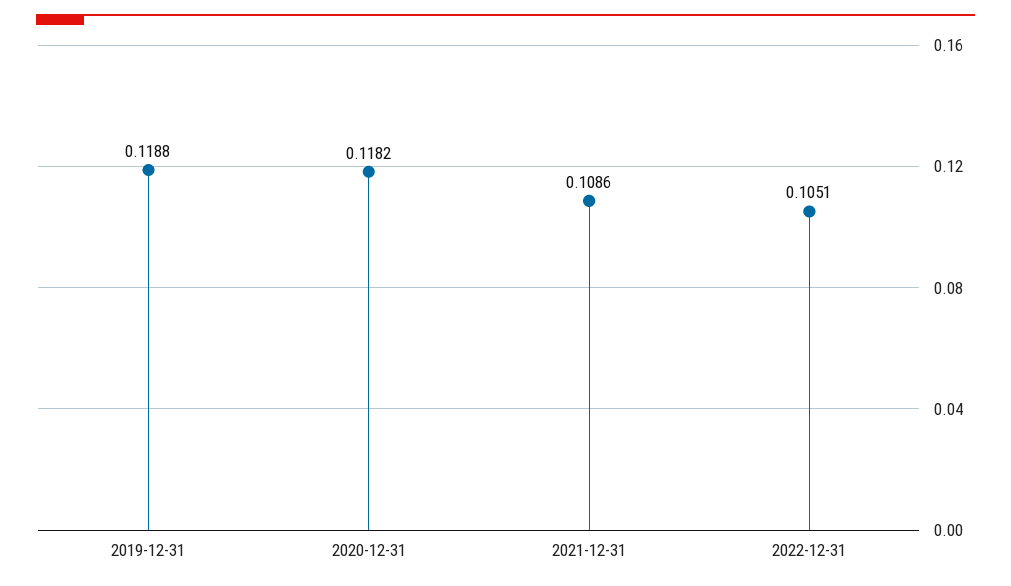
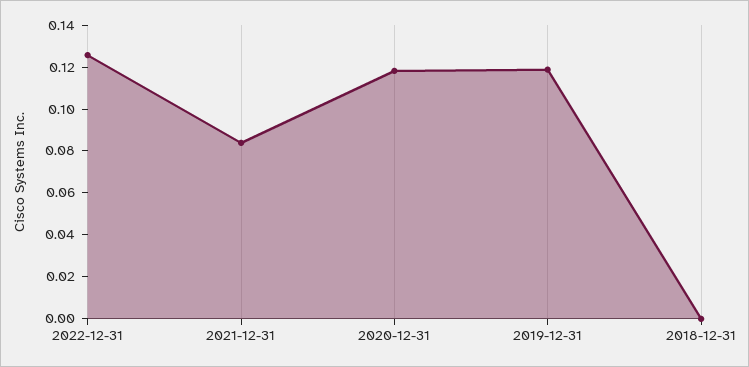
2021-12-31: 0.1086 -> 0.085
2022-12-31: 0.1051 -> 0.125
2018-12-31: none -> 0

